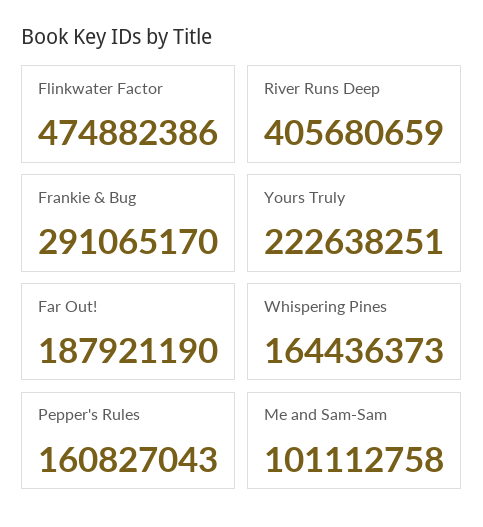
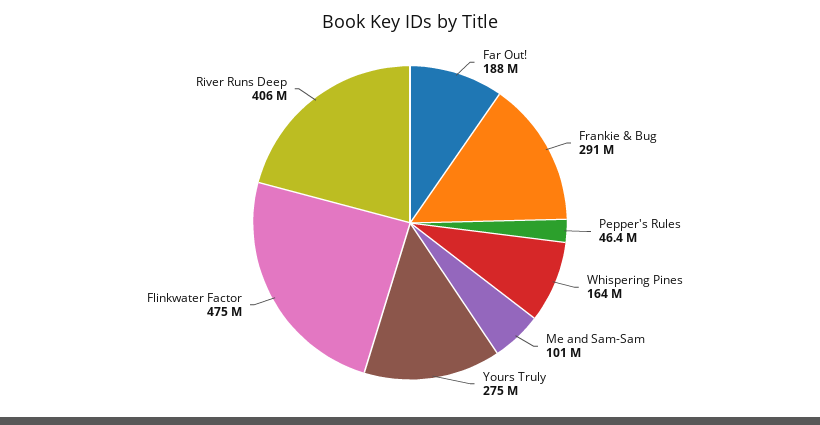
Yours Truly: 222638251 -> 275000000
Pepper's Rules: 160827043 -> 46400000

